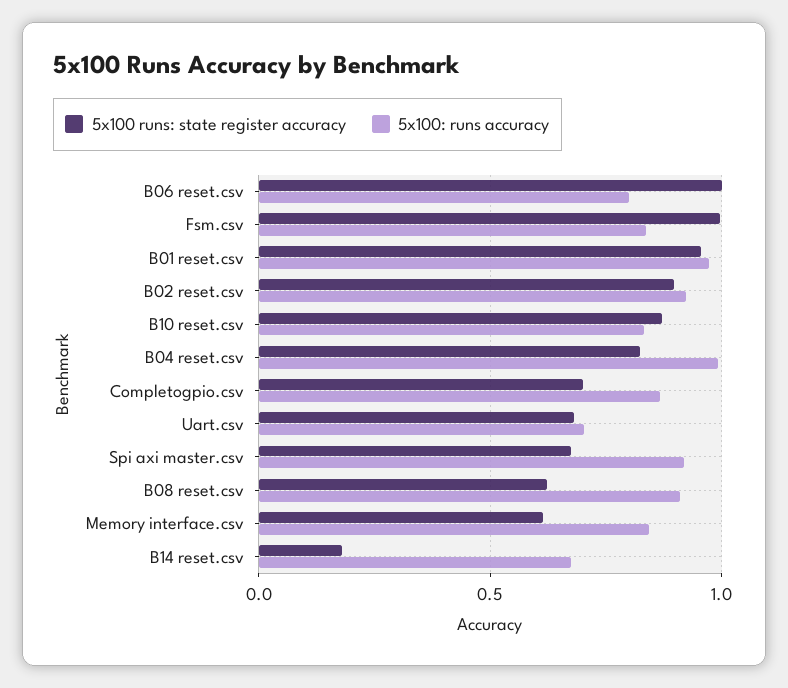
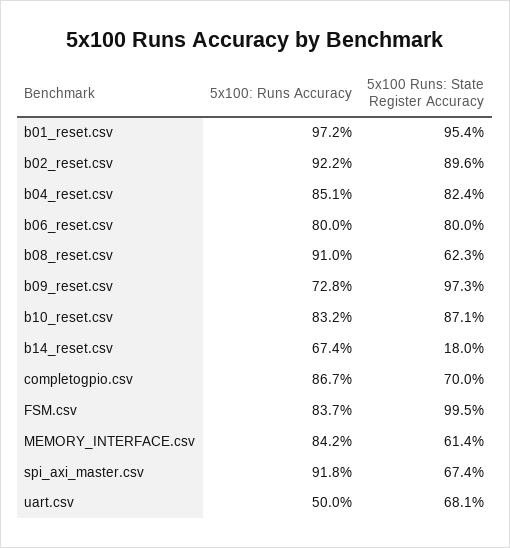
5x100 runs: state register accuracy, B06 reset.csv: 1 -> 0.8
5x100: runs accuracy, B04 reset.csv: 1 -> 0.851
5x100: runs accuracy, Uart.csv: 0.7 -> 0.5
5x100: runs accuracy, b09_reset.csv: none -> 0.728
5x100 runs: state register accuracy, b09_reset.csv: none -> 0.973

